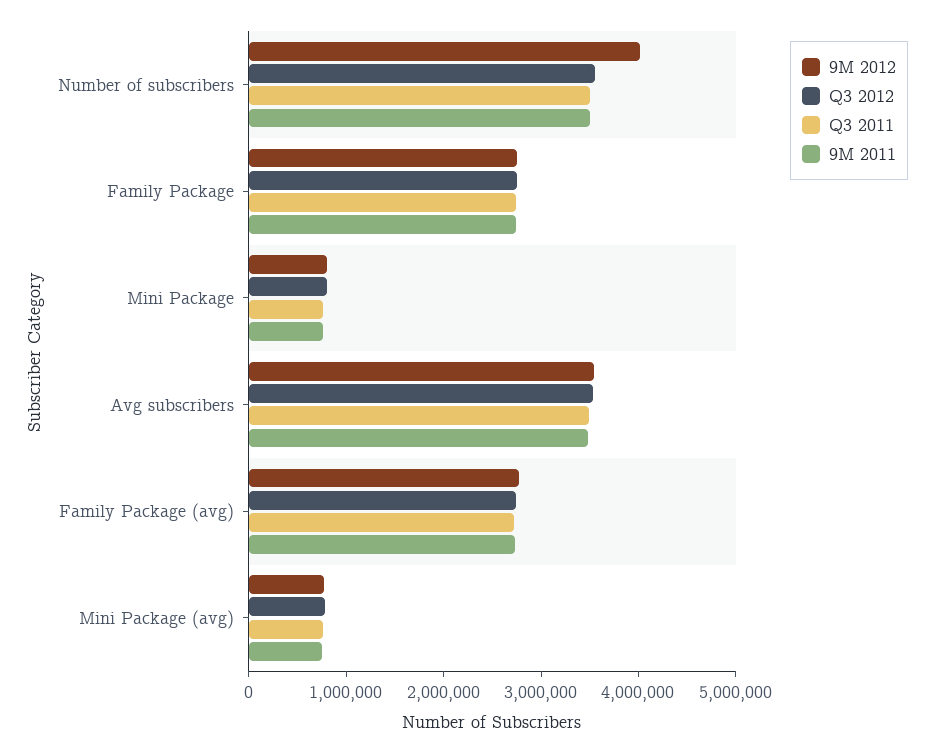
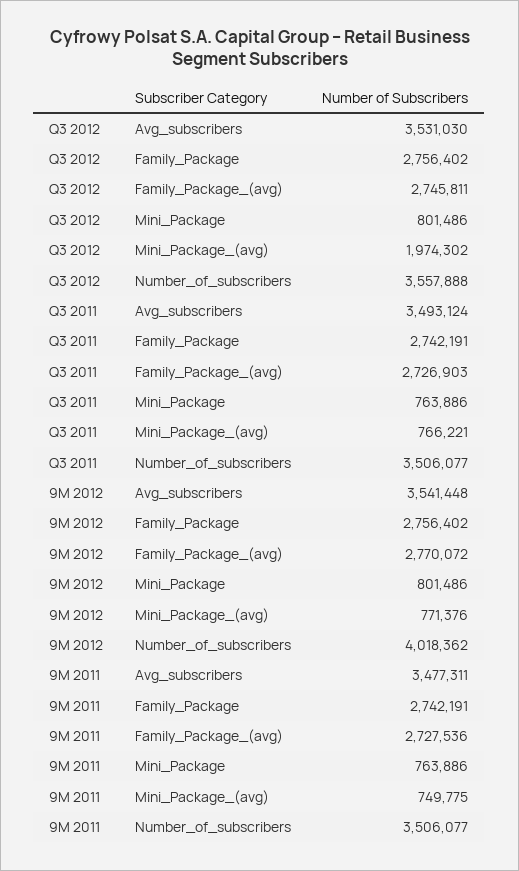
Q3 2012, Mini Package (avg): 800000 -> 1974302

